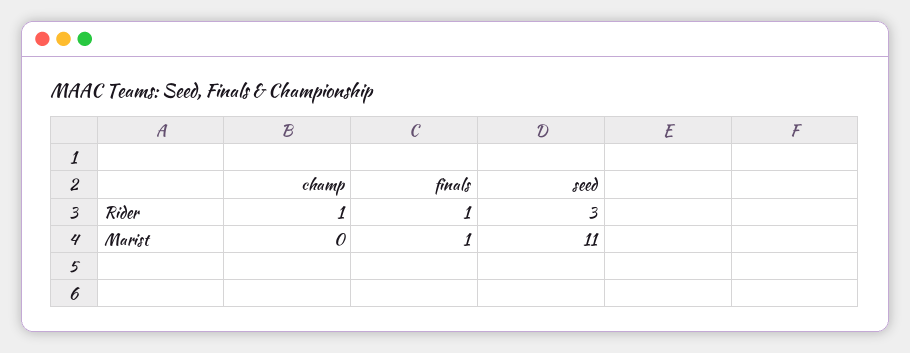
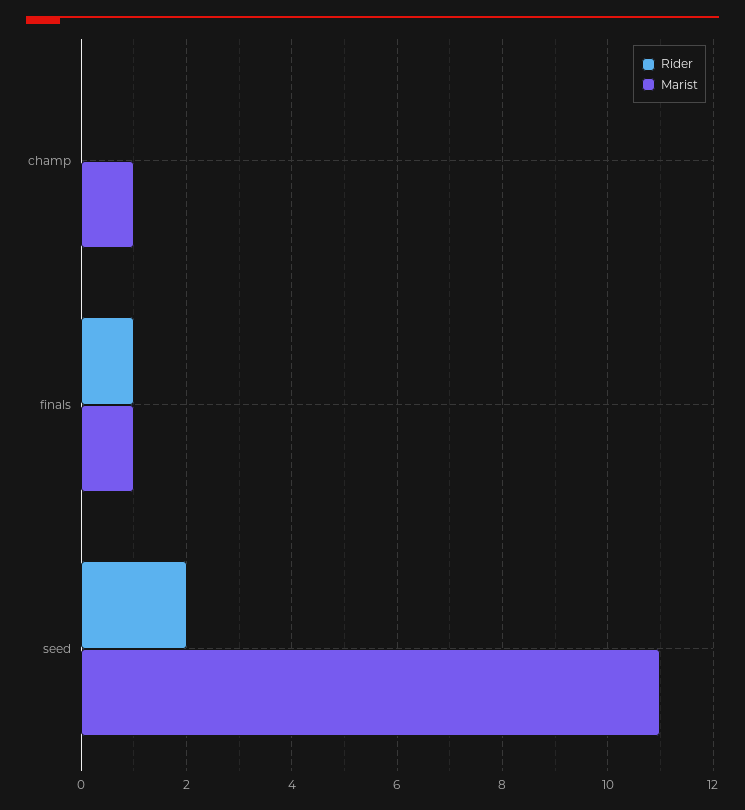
Rider, champ: 1 -> 0
Rider, seed: 3 -> 2
Marist, champ: 0 -> 1

